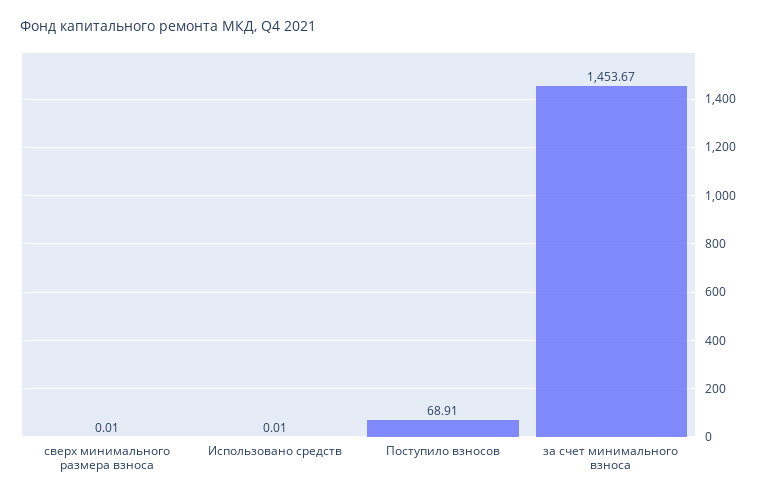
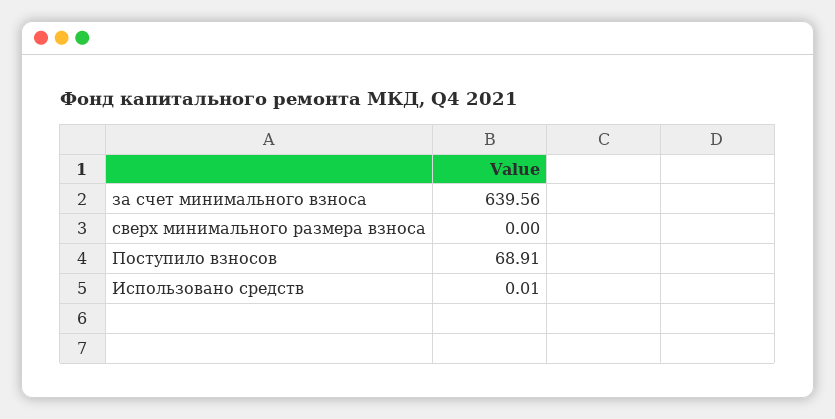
сверх минимального размера взноса: 0.01 -> 0
за счет минимального взноса: 1453.67 -> 639.56

